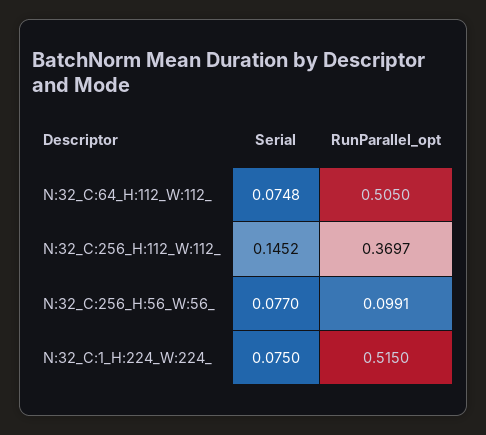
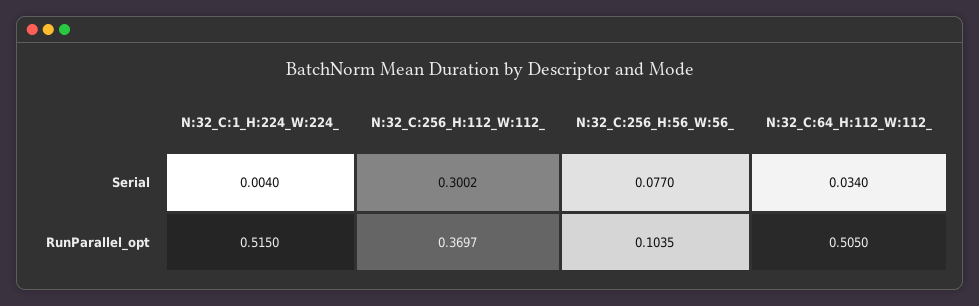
Serial, N:32_C:64_H:112_W:112_: 0.0748 -> 0.034
Serial, N:32_C:256_H:112_W:112_: 0.1452 -> 0.3002
RunParallel_opt, N:32_C:256_H:56_W:56_: 0.0991 -> 0.1035
Serial, N:32_C:1_H:224_W:224_: 0.075 -> 0.004

